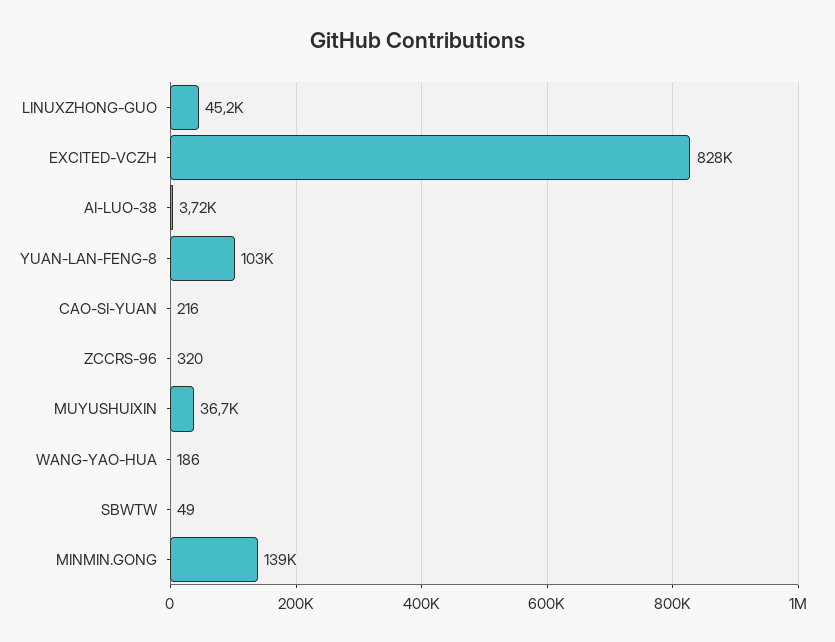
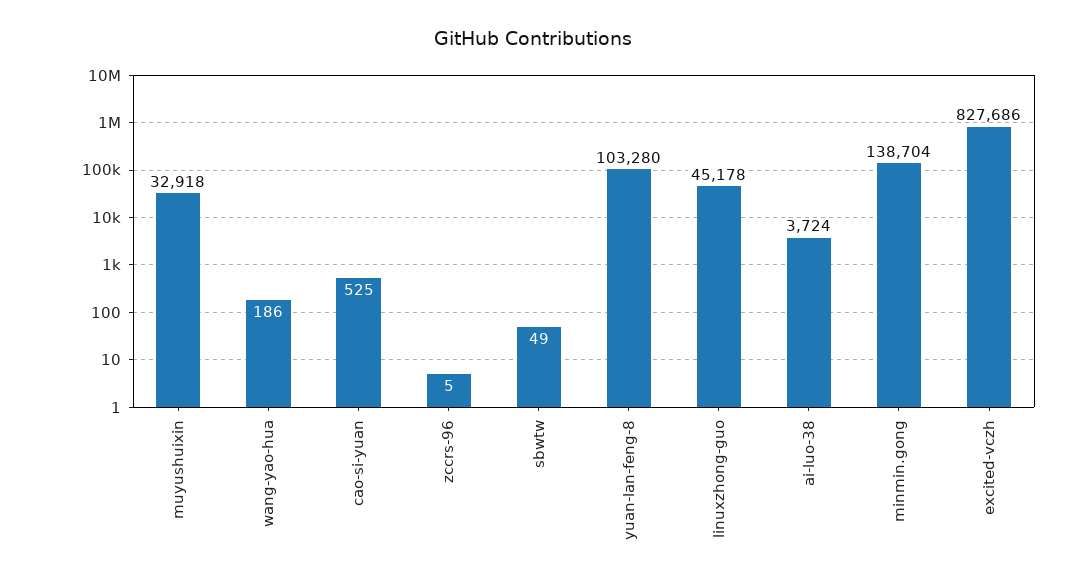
CAO-SI-YUAN: 216 -> 525
ZCCRS-96: 320 -> 5
MUYUSHUIXIN: 36700 -> 32918

